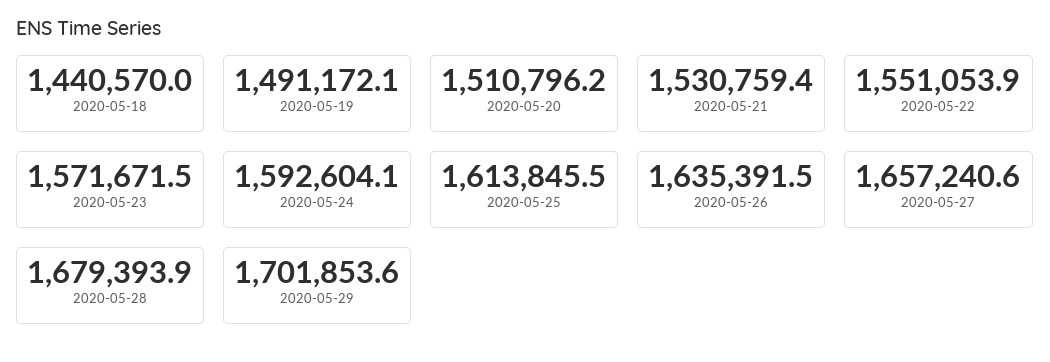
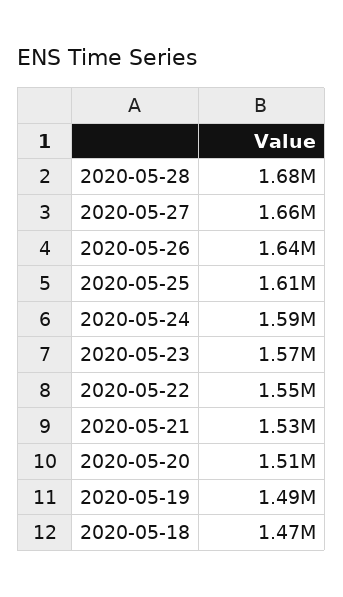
2020-05-18: 1440570 -> 1470000
2020-05-29: 1701853.6 -> none

